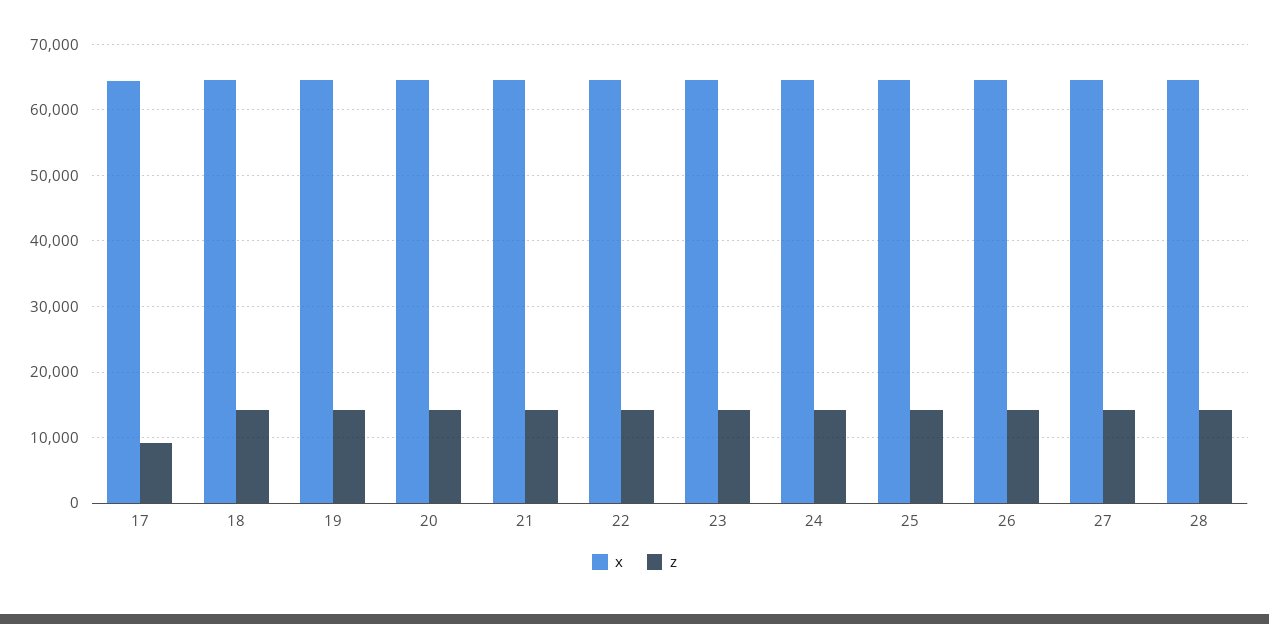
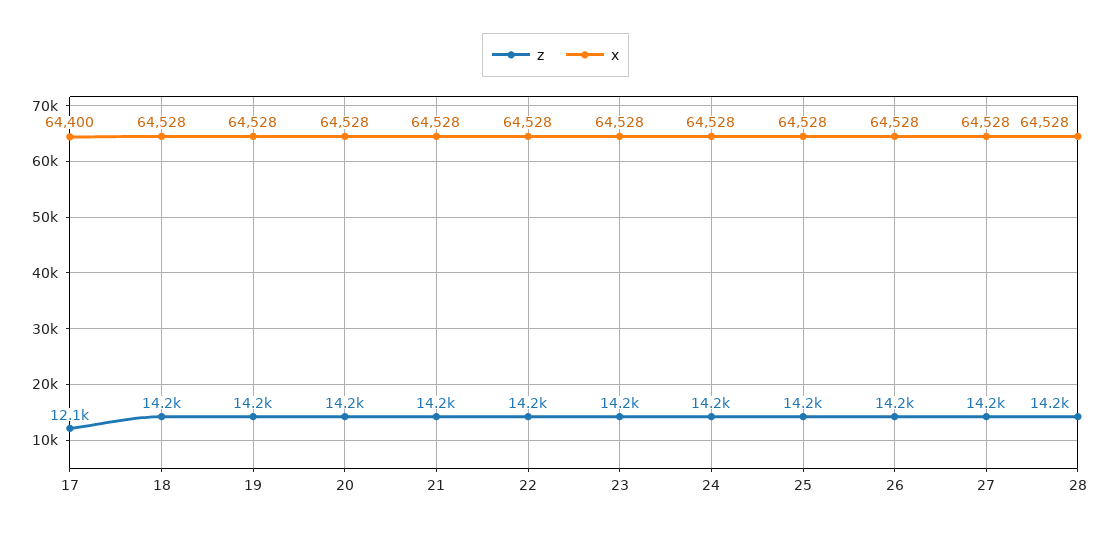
z, 17: 9000 -> 12100

